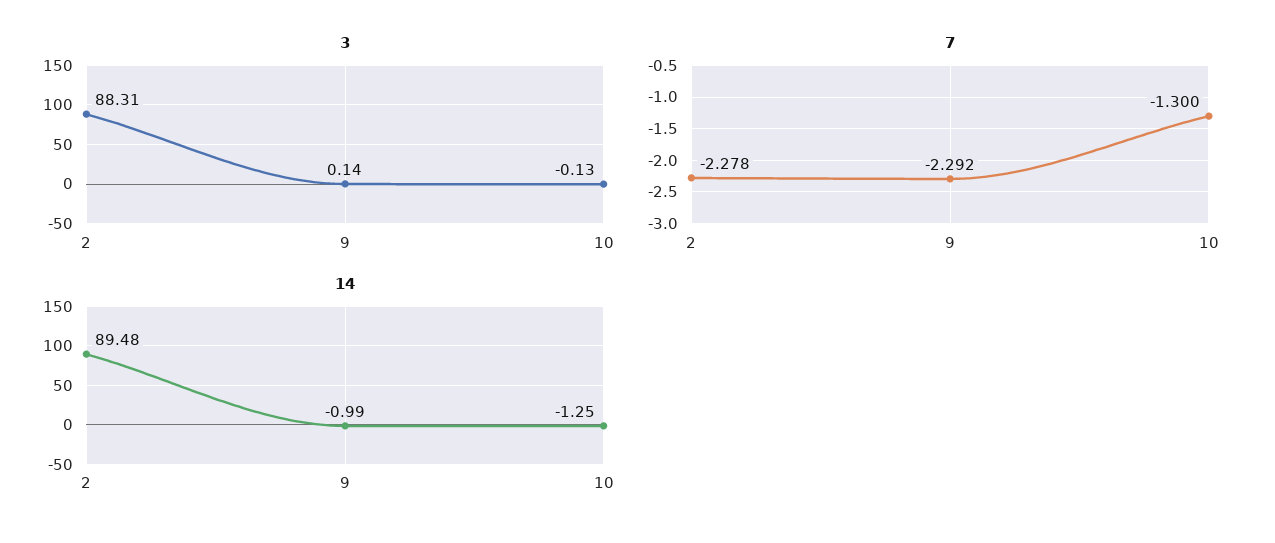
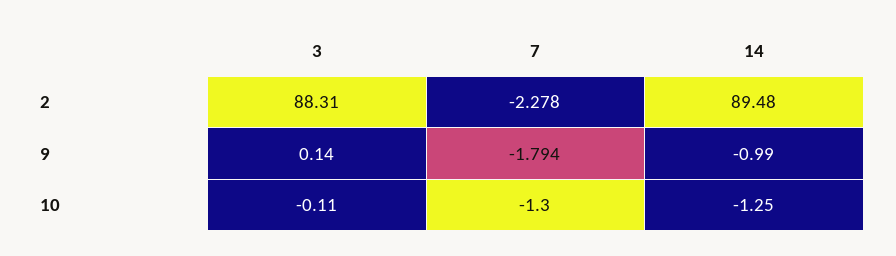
3, 10: -0.13 -> -0.11
7, 9: -2.292 -> -1.794

